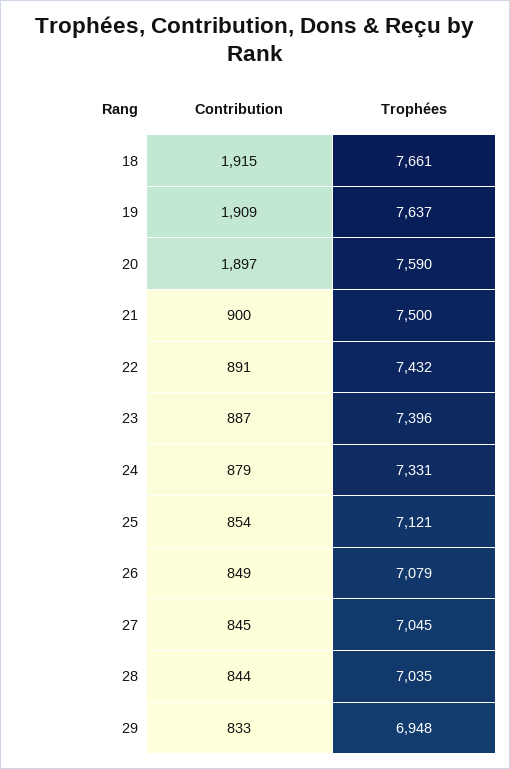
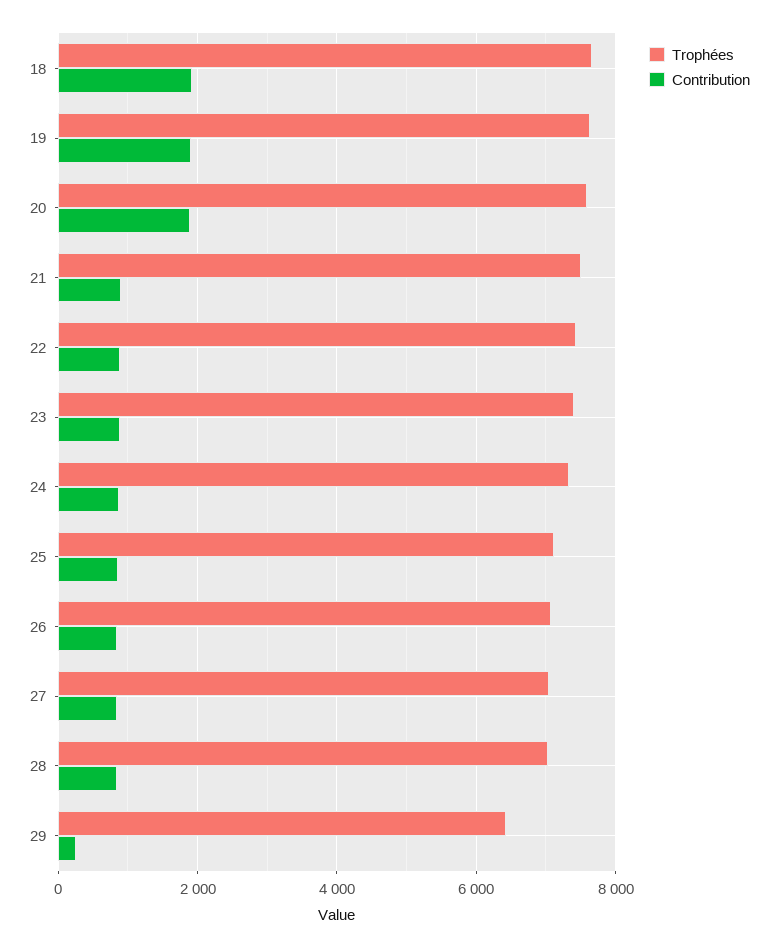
Contribution, 29: 833 -> 200
Trophées, 29: 6948 -> 6400

